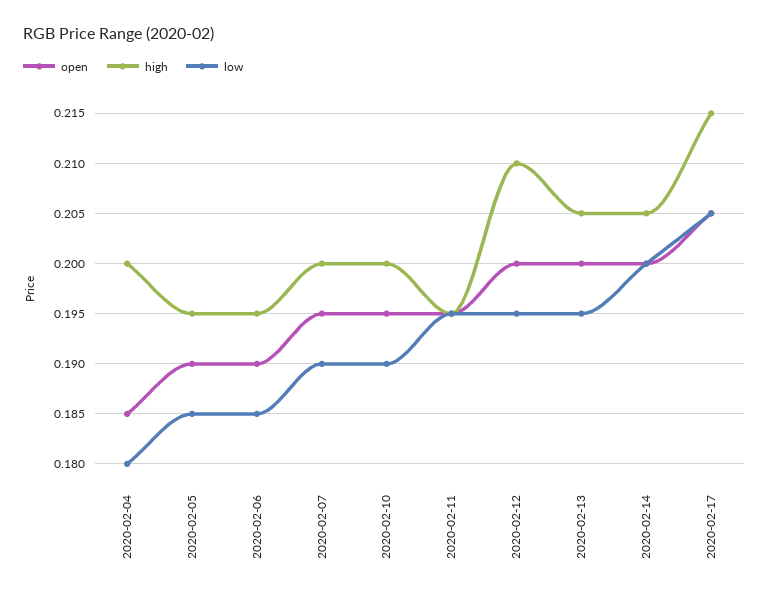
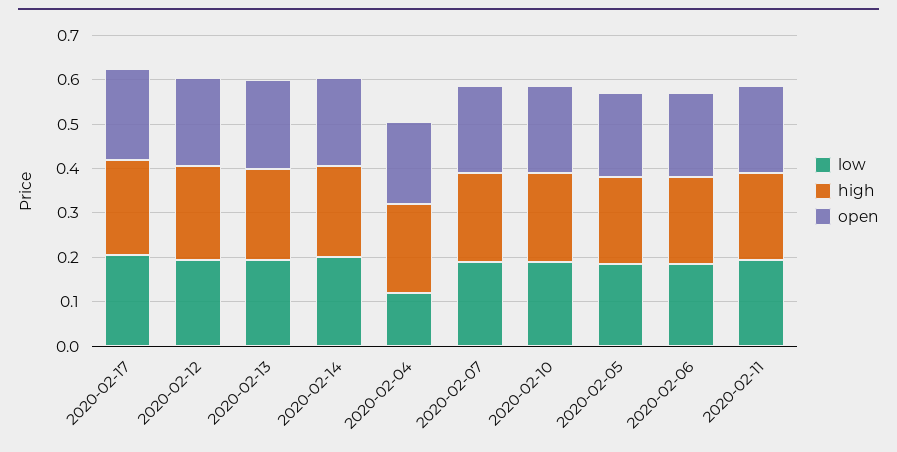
low, 2020-02-04: 0.18 -> 0.12

